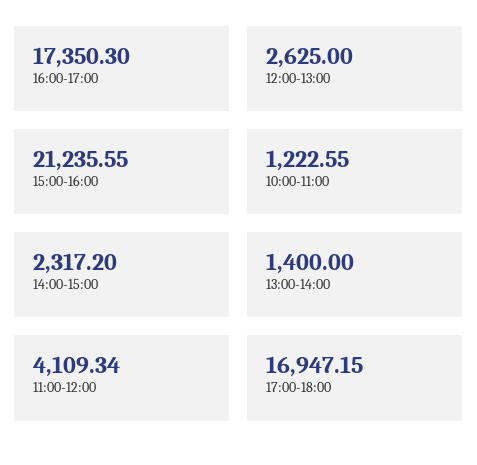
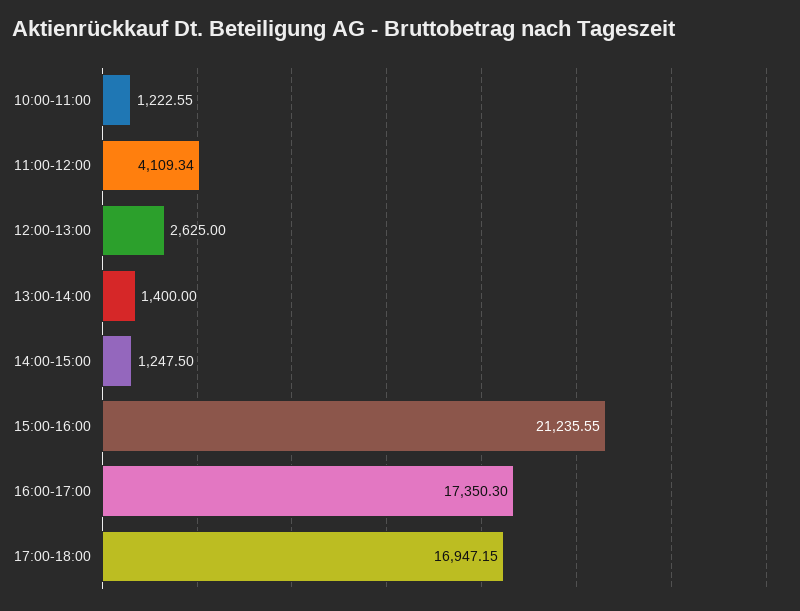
14:00-15:00: 2317.2 -> 1247.5

